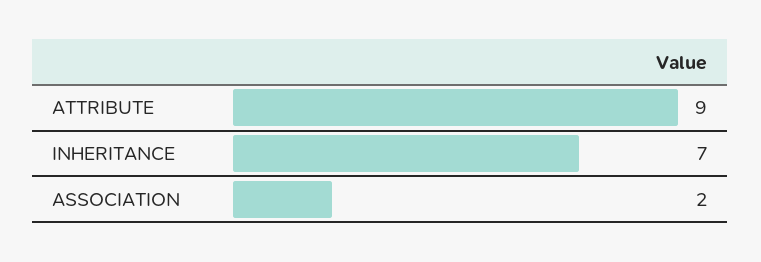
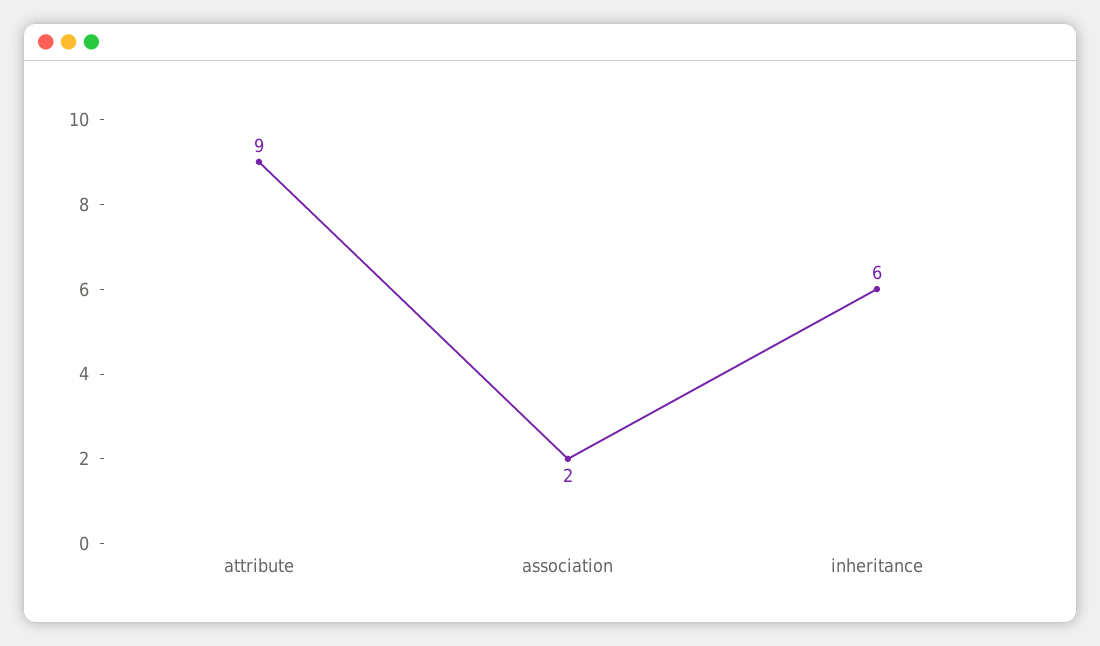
INHERITANCE: 7 -> 6

